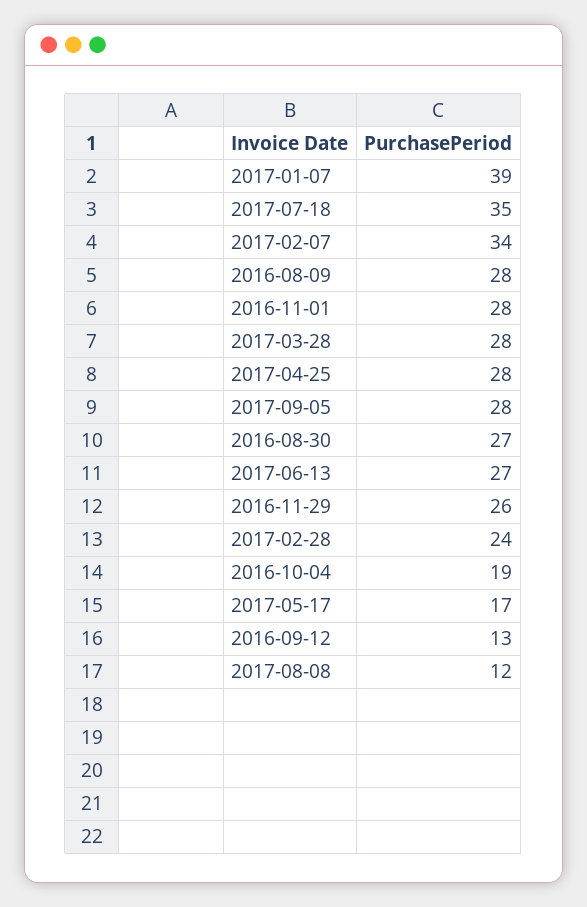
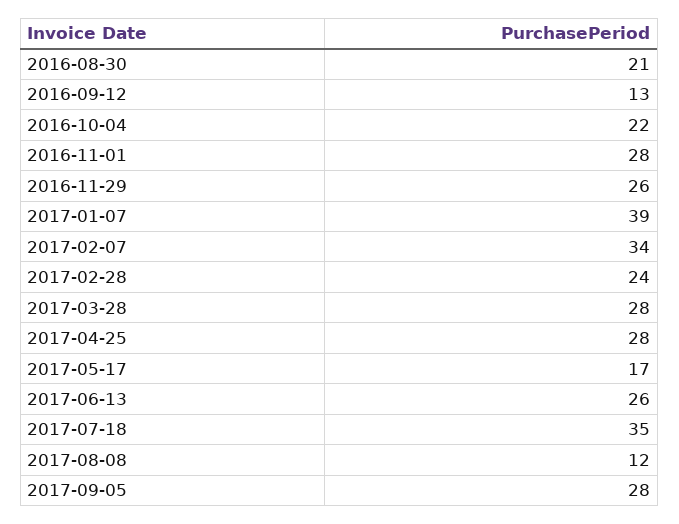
2016-08-09: 28 -> none
2016-08-30: 27 -> 21
2017-06-13: 27 -> 26
2016-10-04: 19 -> 22

